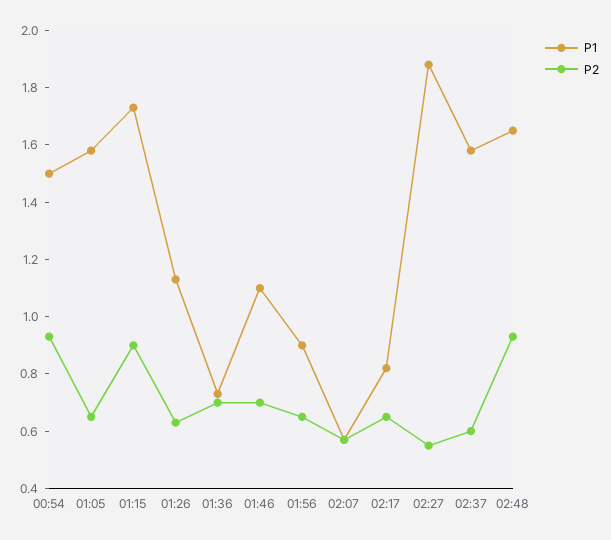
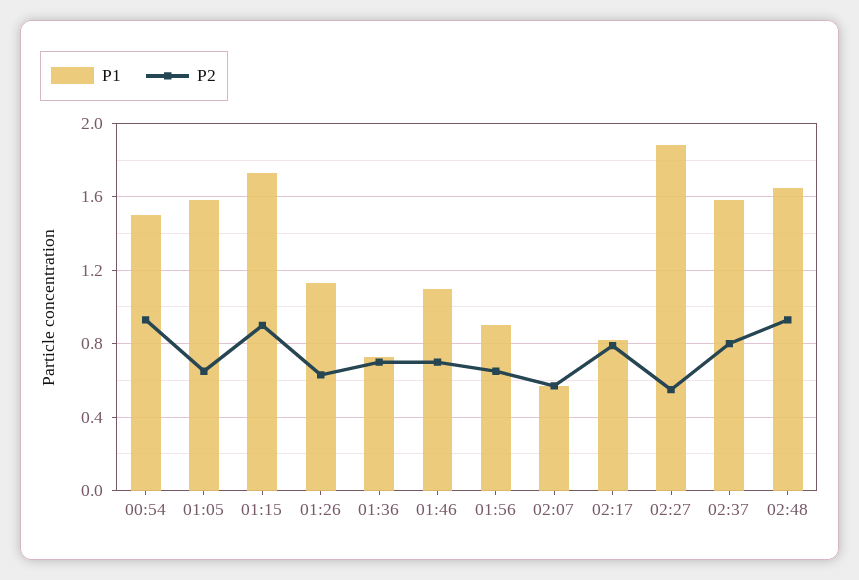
P2, 02:17: 0.65 -> 0.8
P2, 02:37: 0.6 -> 0.8

